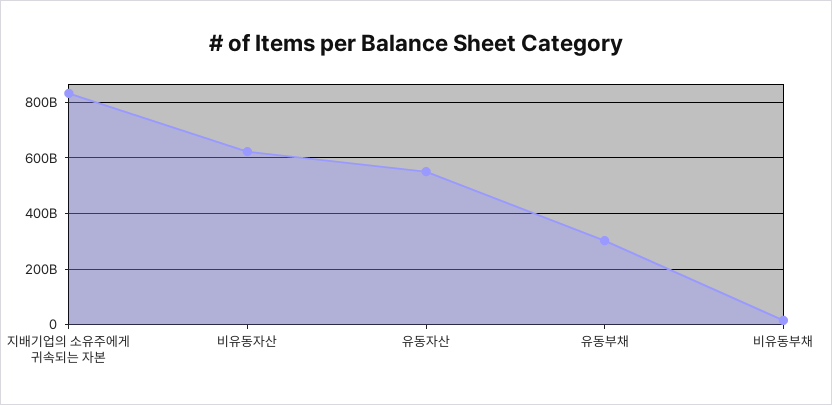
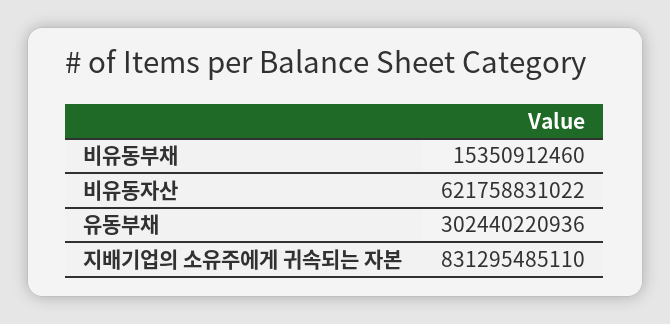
유동자산: 550000000000 -> none

